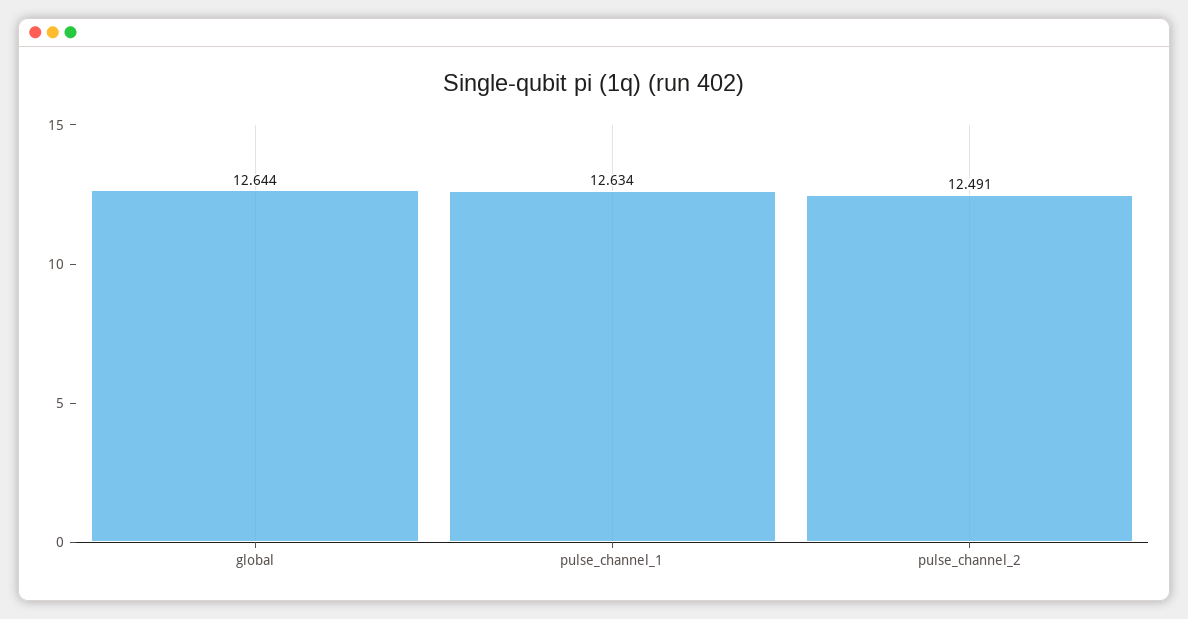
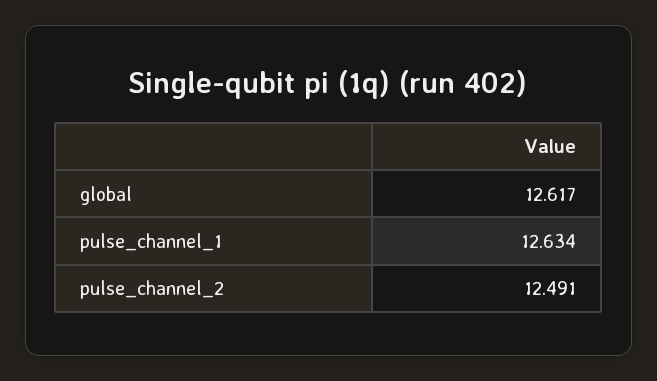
global: 12.644 -> 12.617

